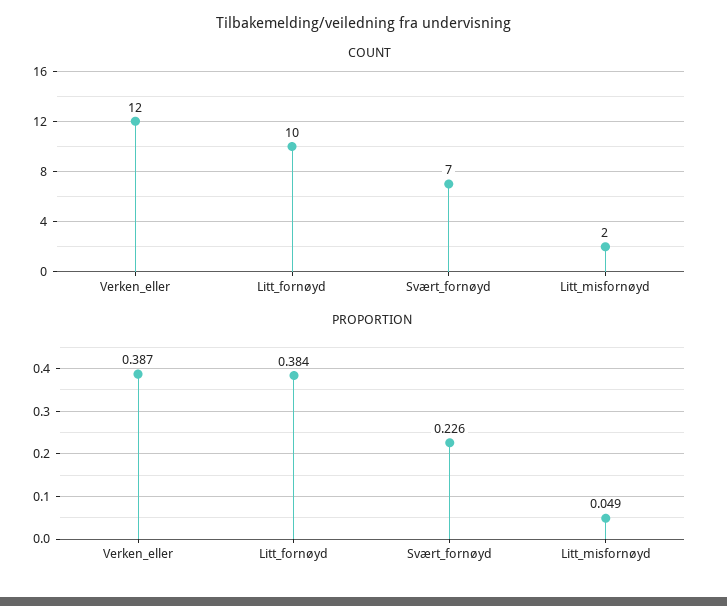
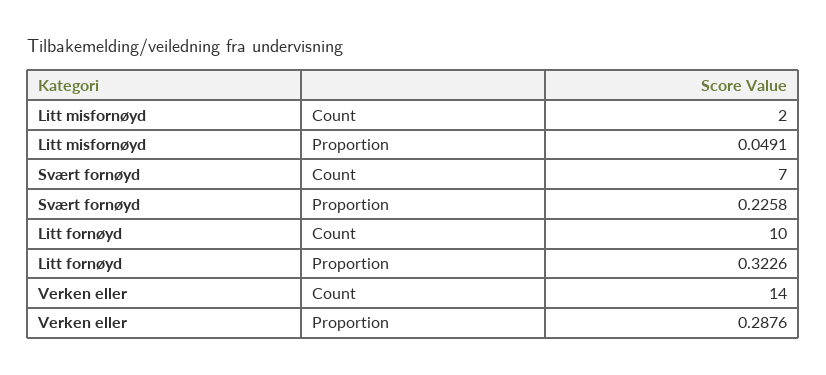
COUNT, Verken_eller: 12 -> 14
PROPORTION, Verken_eller: 0.387 -> 0.2876
PROPORTION, Litt_fornøyd: 0.384 -> 0.3226

